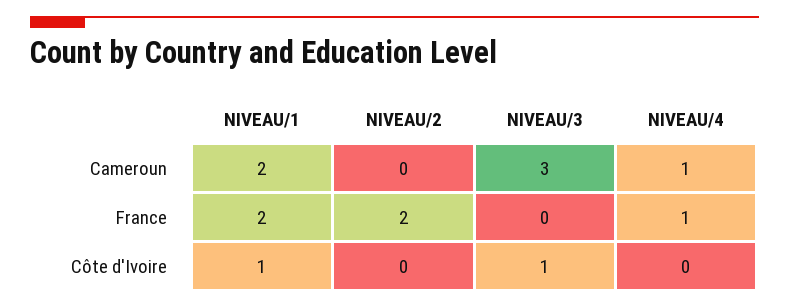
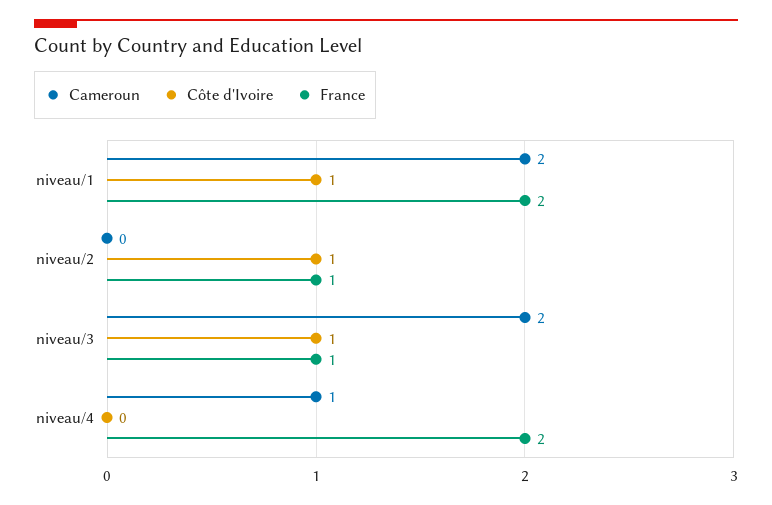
Cameroun, NIVEAU/3: 3 -> 2
France, NIVEAU/2: 2 -> 1
France, NIVEAU/3: 0 -> 1
France, NIVEAU/4: 1 -> 2
Côte d'Ivoire, NIVEAU/2: 0 -> 1

